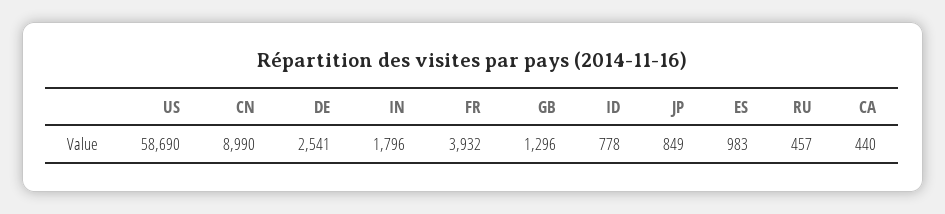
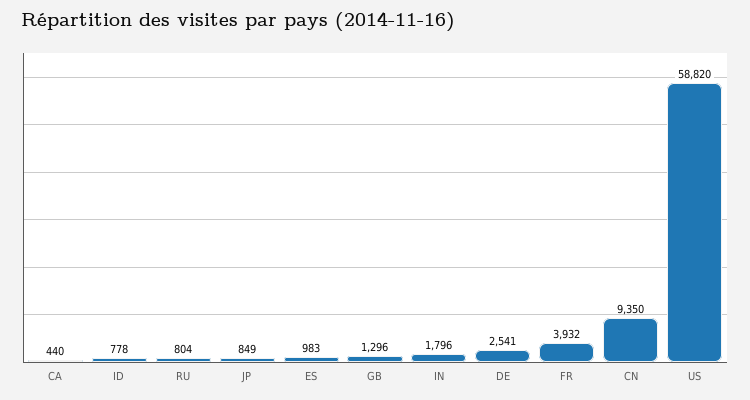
US: 58690 -> 58820
CN: 8990 -> 9350
RU: 457 -> 804

